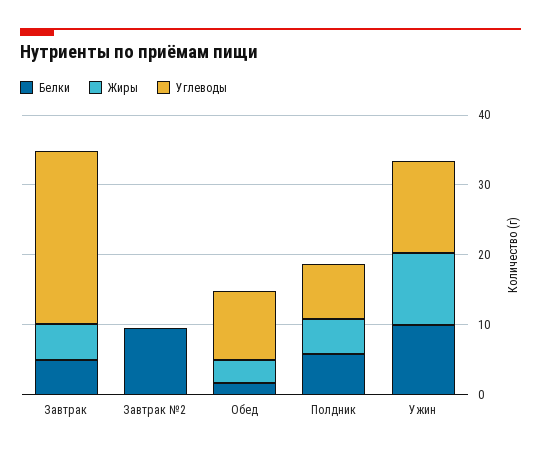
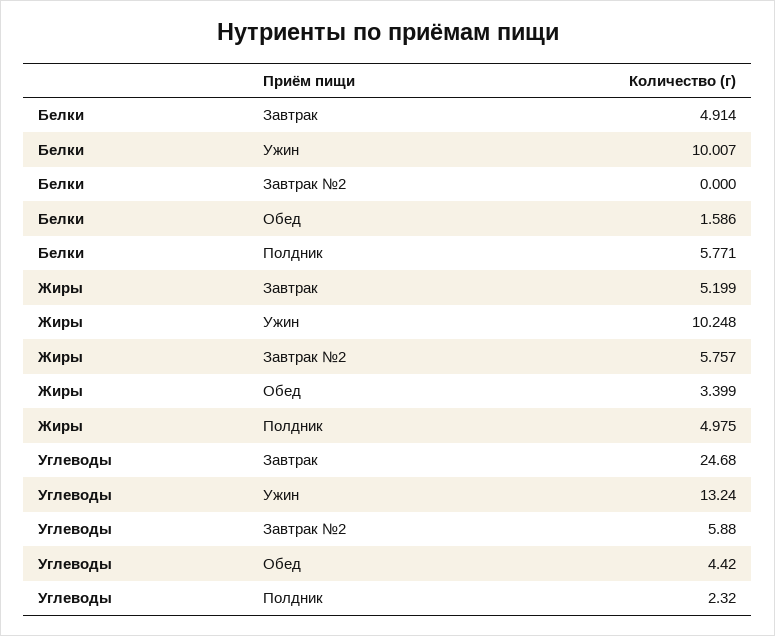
Белки, Завтрак №2: 10 -> 0
Жиры, Завтрак №2: 0 -> 5.757
Углеводы, Завтрак №2: 0 -> 5.88
Углеводы, Обед: 10 -> 4.42
Углеводы, Полдник: 8 -> 2.32

